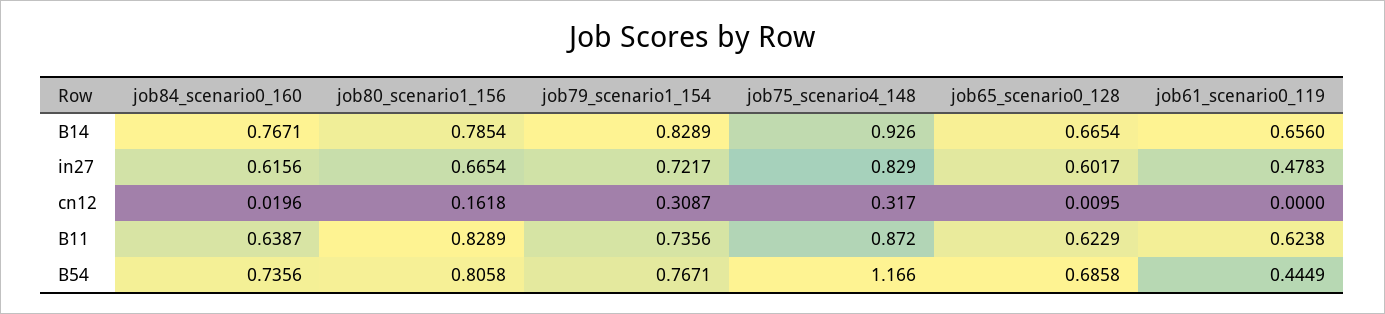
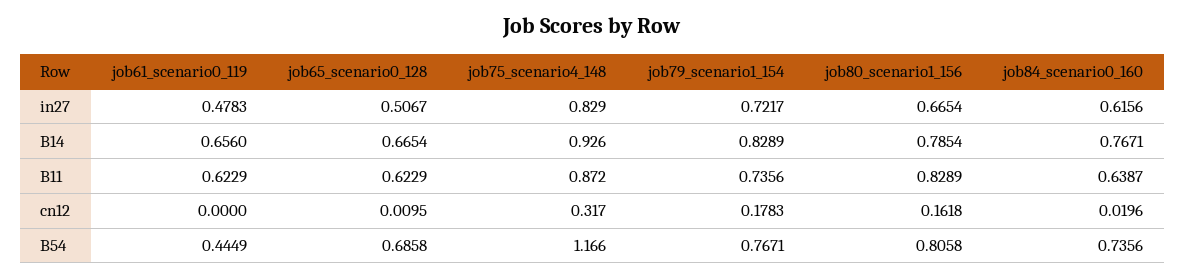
job65_scenario0_128, in27: 0.6017 -> 0.5067
job79_scenario1_154, cn12: 0.3087 -> 0.1783
job61_scenario0_119, B11: 0.6238 -> 0.6229

